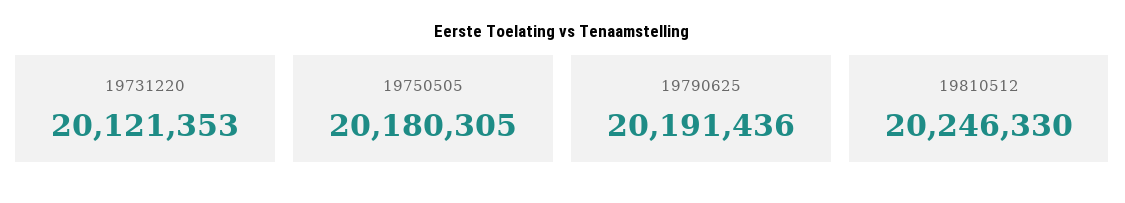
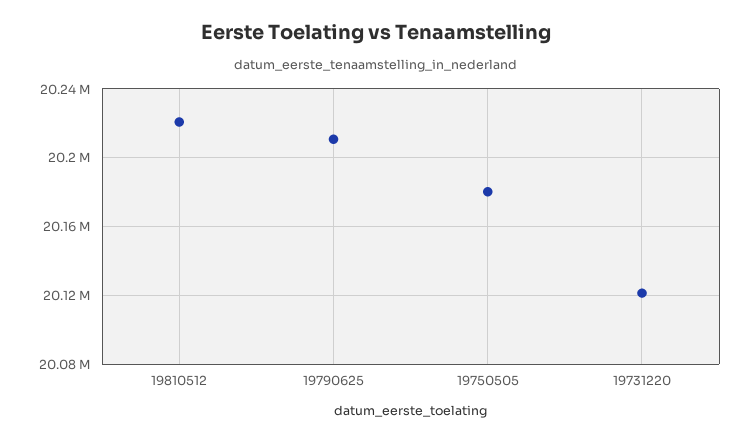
19790625: 20191436 -> 20210000
19810512: 20246330 -> 20220000

